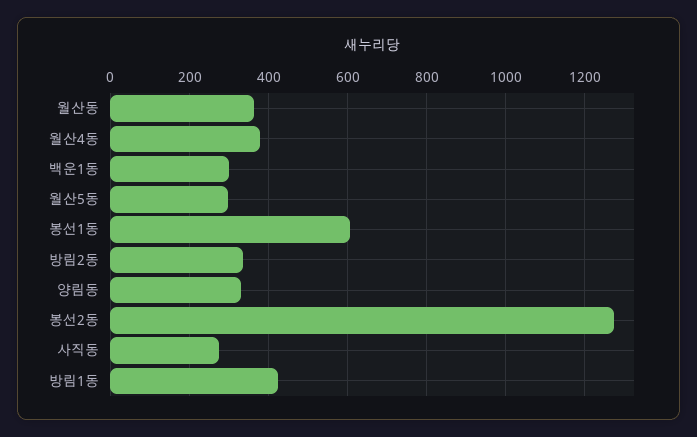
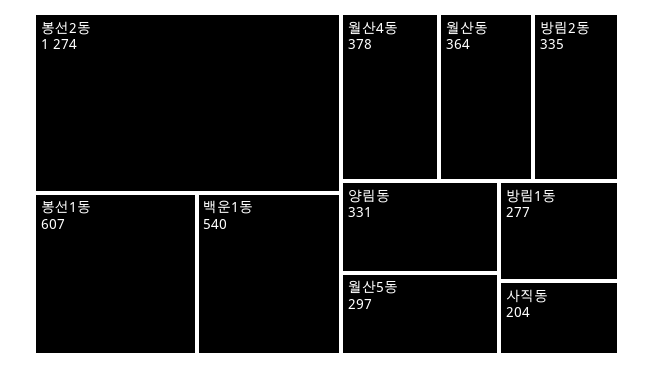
백운1동: 300 -> 540
사직동: 280 -> 204
방림1동: 420 -> 277

